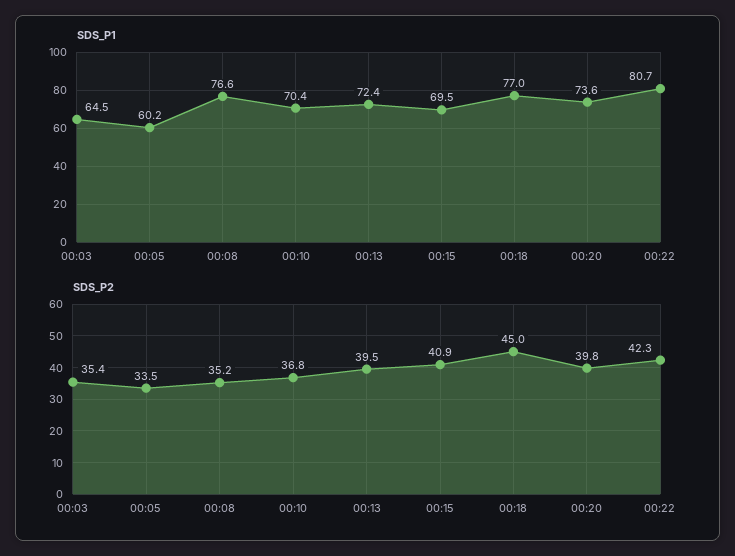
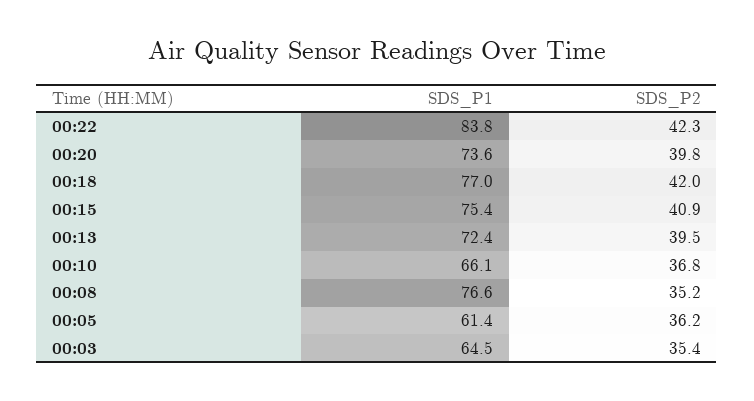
SDS_P1, 00:05: 60.2 -> 61.4
SDS_P1, 00:10: 70.4 -> 66.1
SDS_P1, 00:15: 69.5 -> 75.4
SDS_P1, 00:22: 80.7 -> 83.8
SDS_P2, 00:05: 33.5 -> 36.2
SDS_P2, 00:18: 45 -> 42

